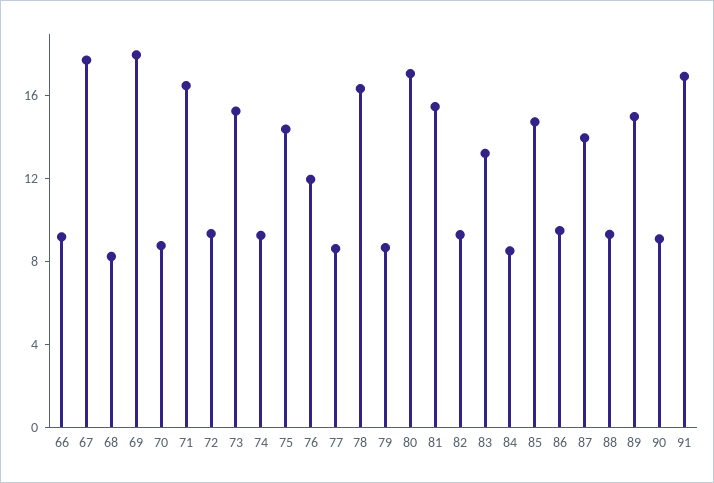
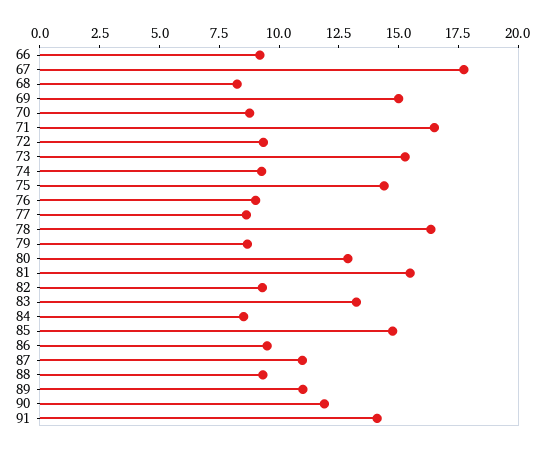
69: 18 -> 15
76: 12 -> 9
80: 17 -> 13
87: 14 -> 11
89: 15 -> 11
90: 9 -> 12
91: 17 -> 14

